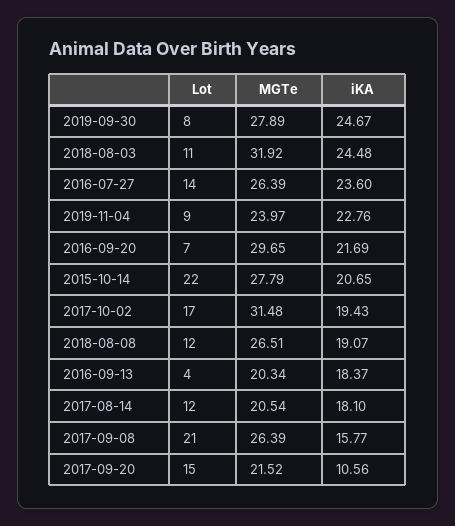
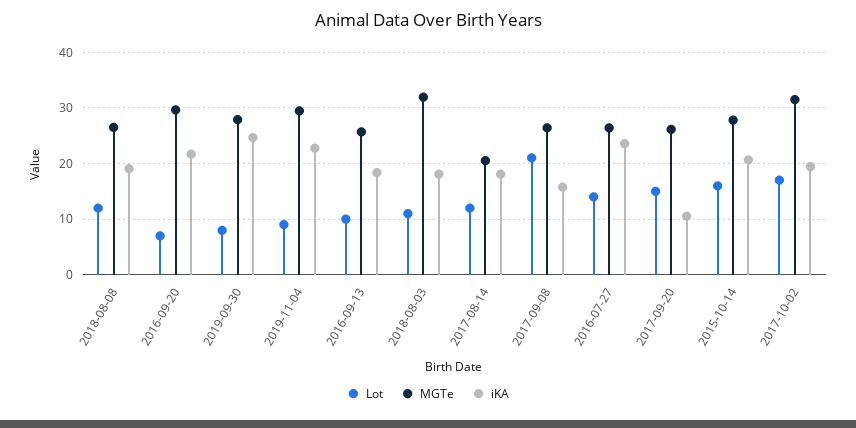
iKA, 2018-08-03: 24.48 -> 18
MGTe, 2019-11-04: 23.97 -> 30
Lot, 2015-10-14: 22 -> 16
Lot, 2016-09-13: 4 -> 10
MGTe, 2016-09-13: 20.34 -> 26
MGTe, 2017-09-20: 21.52 -> 26

